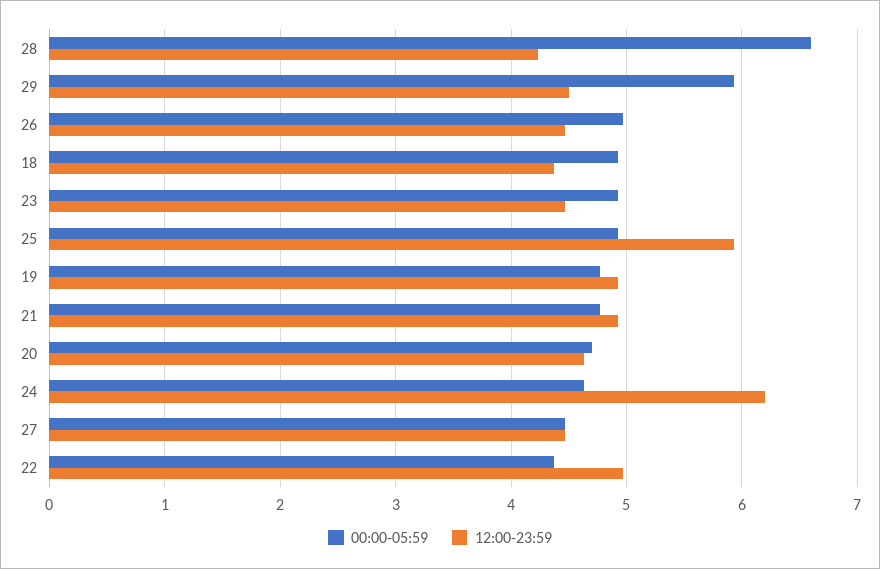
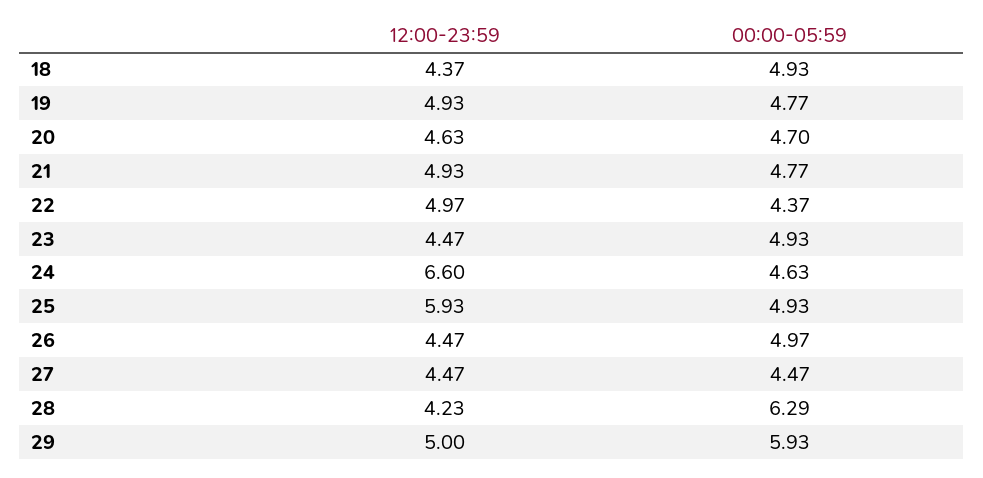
00:00-05:59, 28: 6.6 -> 6.29
12:00-23:59, 29: 4.5 -> 5
12:00-23:59, 24: 6.2 -> 6.6

